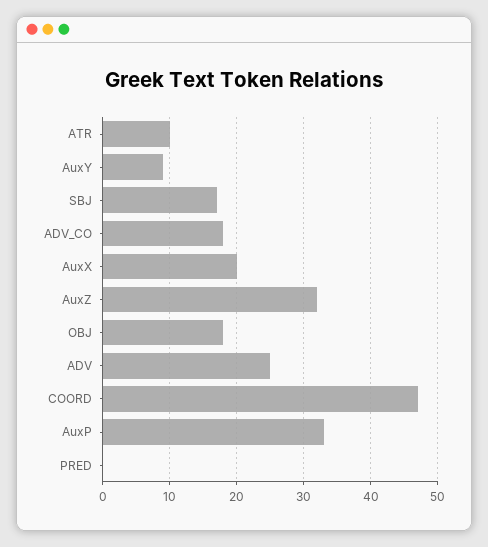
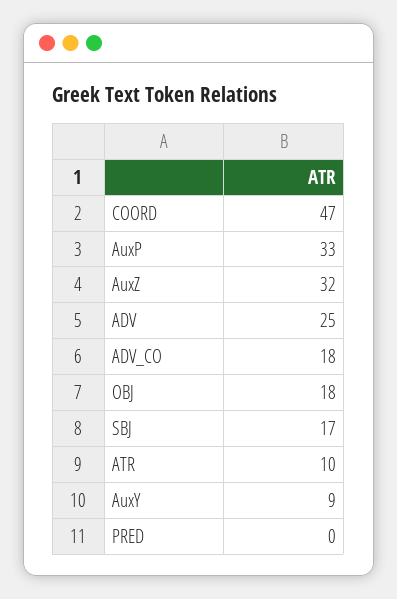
AuxX: 20 -> none

